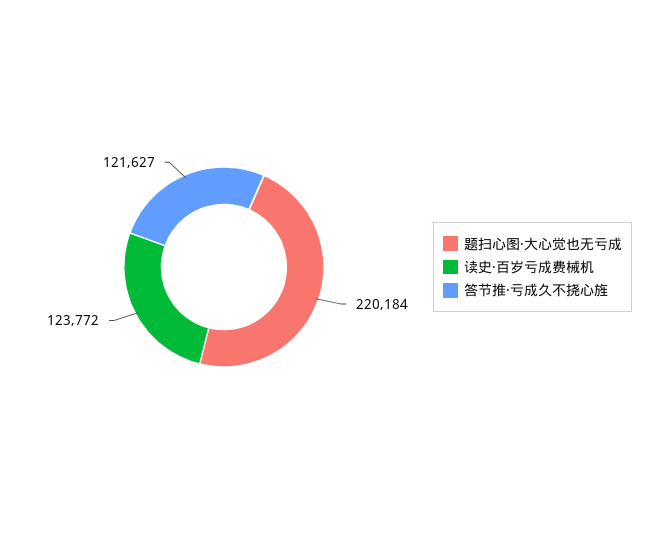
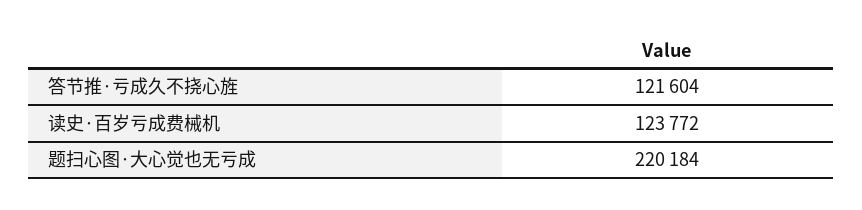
答节推·亏成久不挠心旌: 121627 -> 121604

